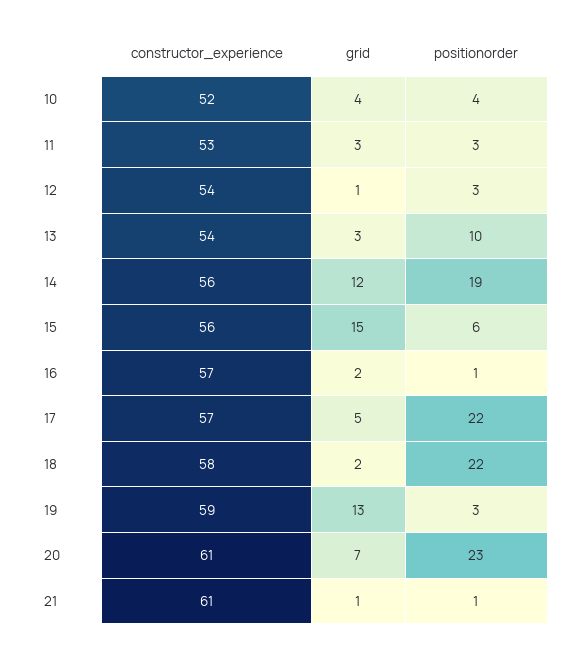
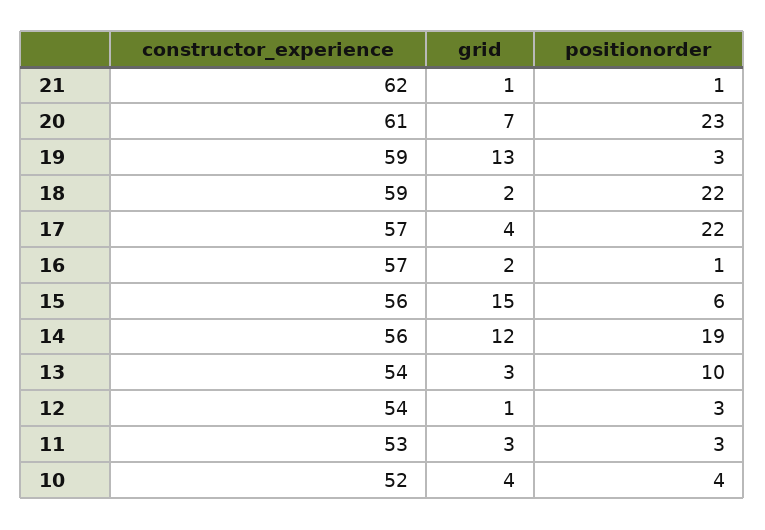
grid, 17: 5 -> 4
constructor_experience, 18: 58 -> 59
constructor_experience, 21: 61 -> 62

